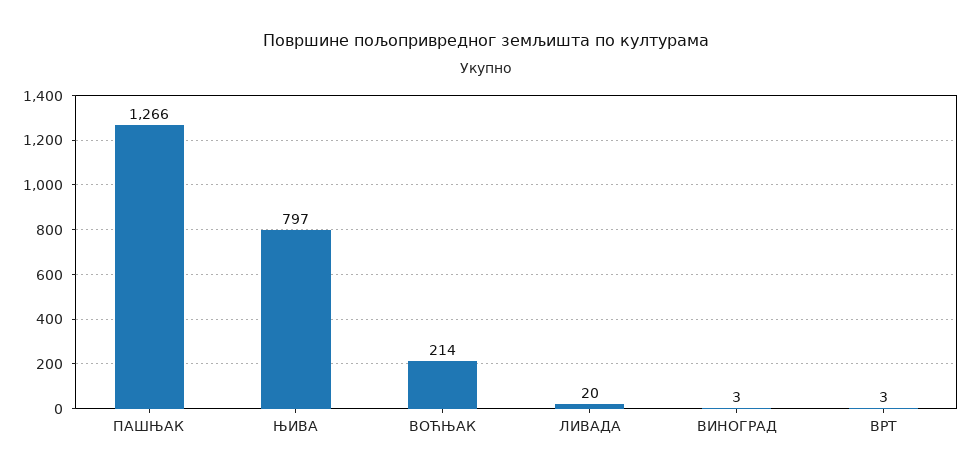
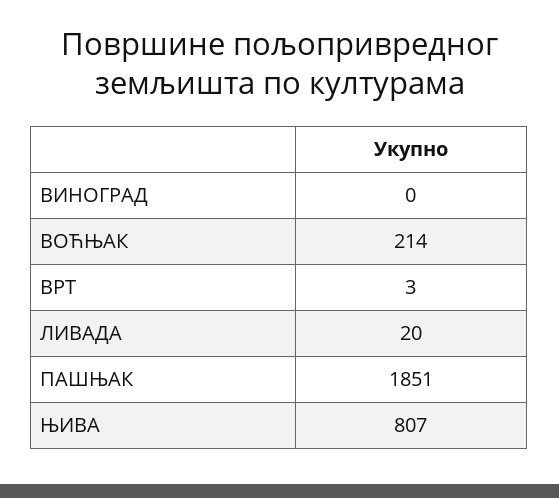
ПАШЊАК: 1266 -> 1851
ЊИВА: 797 -> 807
ВИНОГРАД: 3 -> 0

